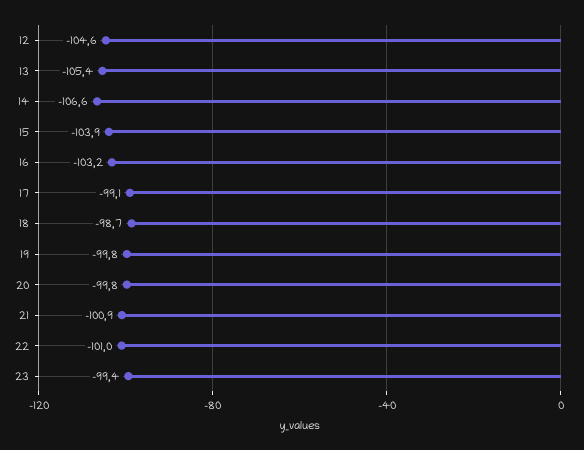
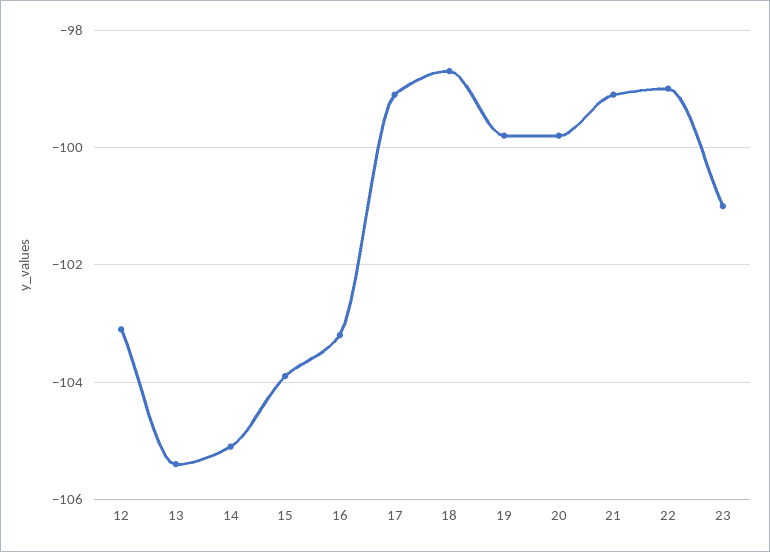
12: -104.6 -> -103
14: -106.6 -> -105
21: -100.9 -> -99
22: -101 -> -99
23: -99.4 -> -101

